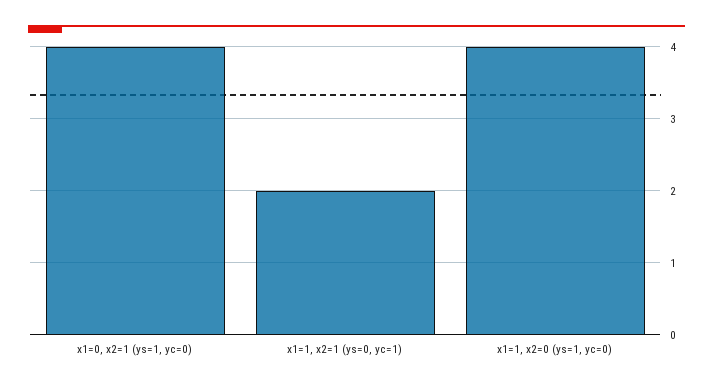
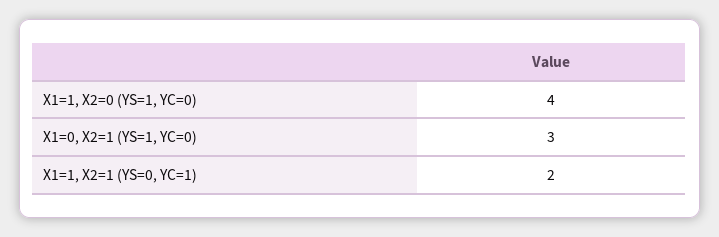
x1=0, x2=1 (ys=1, yc=0): 4 -> 3

